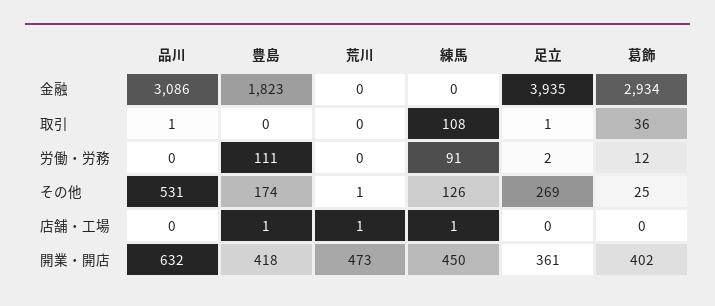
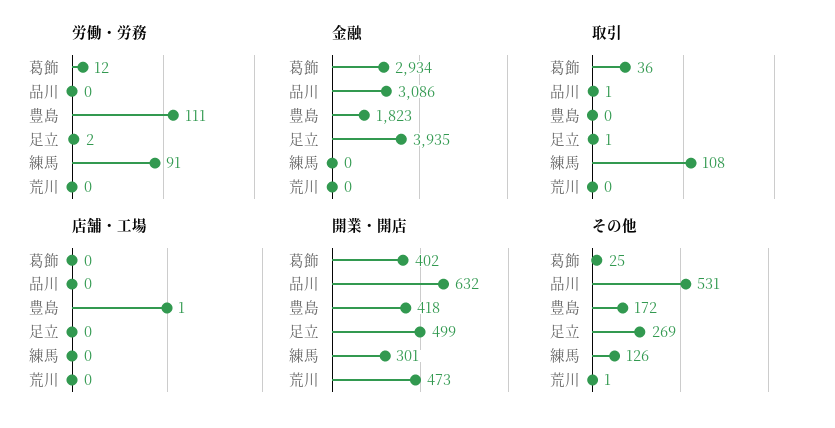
その他, 豊島: 174 -> 172
店舗・工場, 荒川: 1 -> 0
店舗・工場, 練馬: 1 -> 0
開業・開店, 練馬: 450 -> 301
開業・開店, 足立: 361 -> 499

